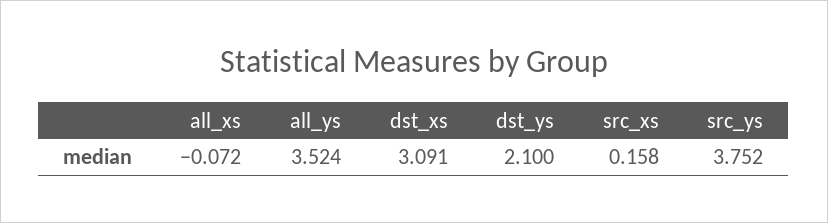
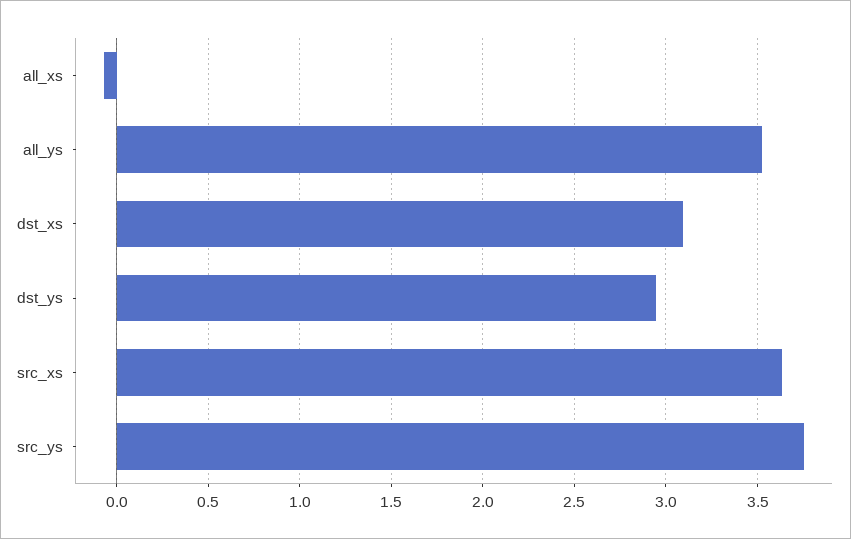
dst_ys: 2.1 -> 2.95
src_xs: 0.158 -> 3.65

